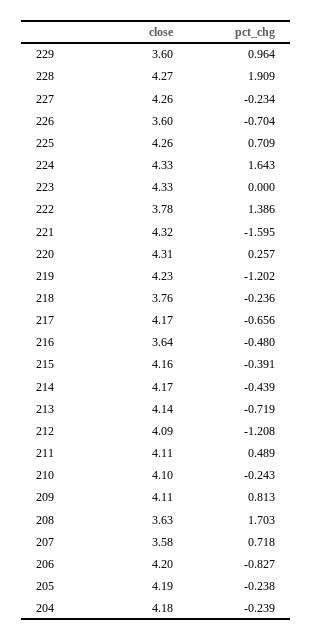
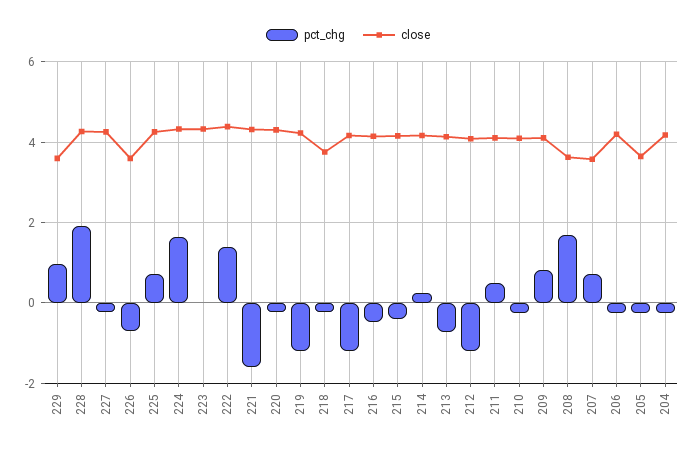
close, 222: 3.78 -> 4.4
pct_chg, 220: 0.257 -> -0.2
pct_chg, 217: -0.656 -> -1.2
close, 216: 3.64 -> 4.2
pct_chg, 214: -0.439 -> 0.2
pct_chg, 206: -0.827 -> -0.2
close, 205: 4.19 -> 3.6

